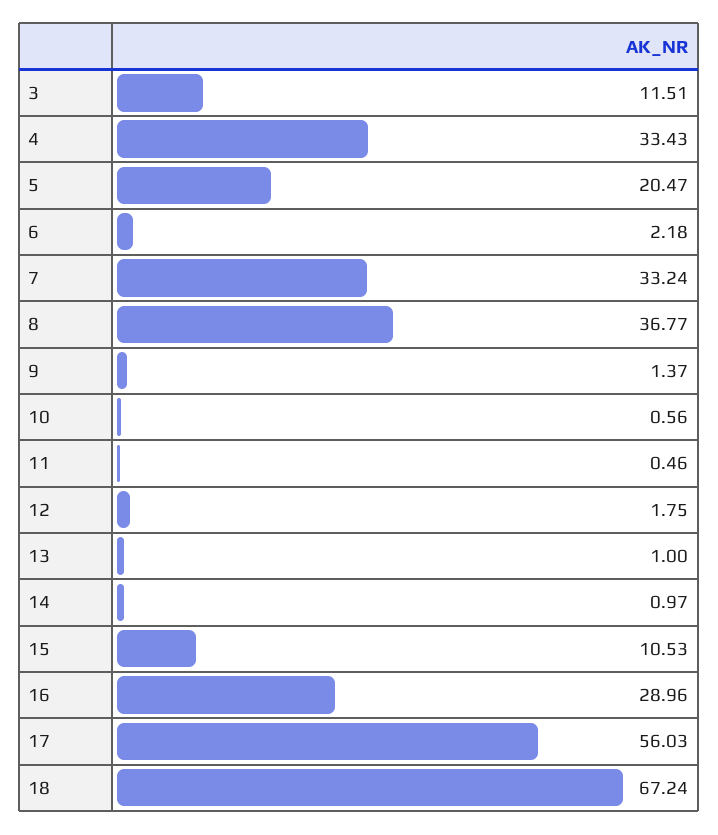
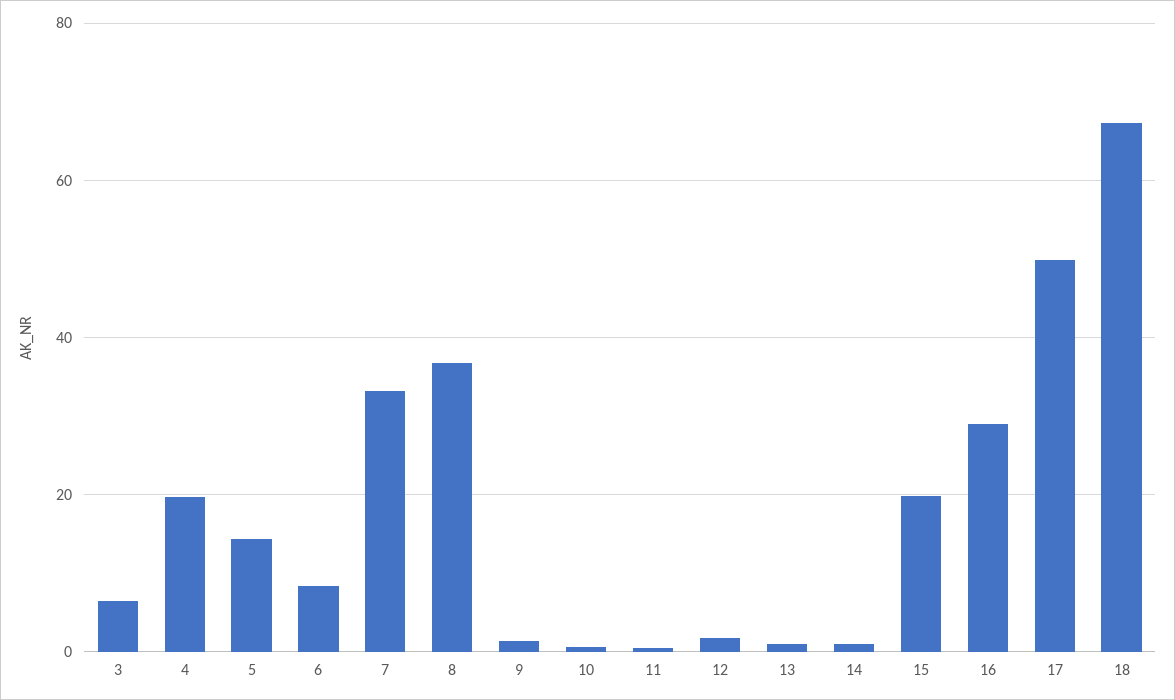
3: 11.51 -> 6
4: 33.43 -> 20
5: 20.47 -> 14
6: 2.18 -> 8
15: 10.53 -> 20
17: 56.03 -> 50

